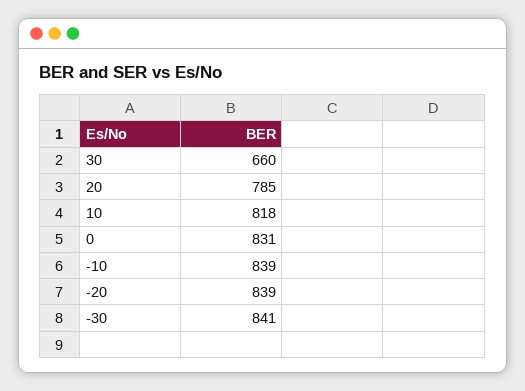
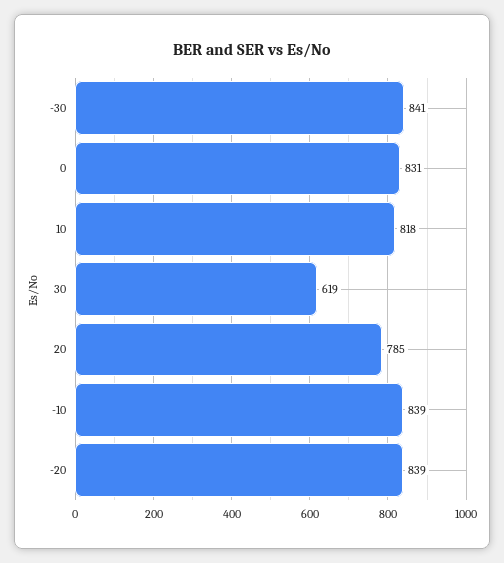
30: 660 -> 619

